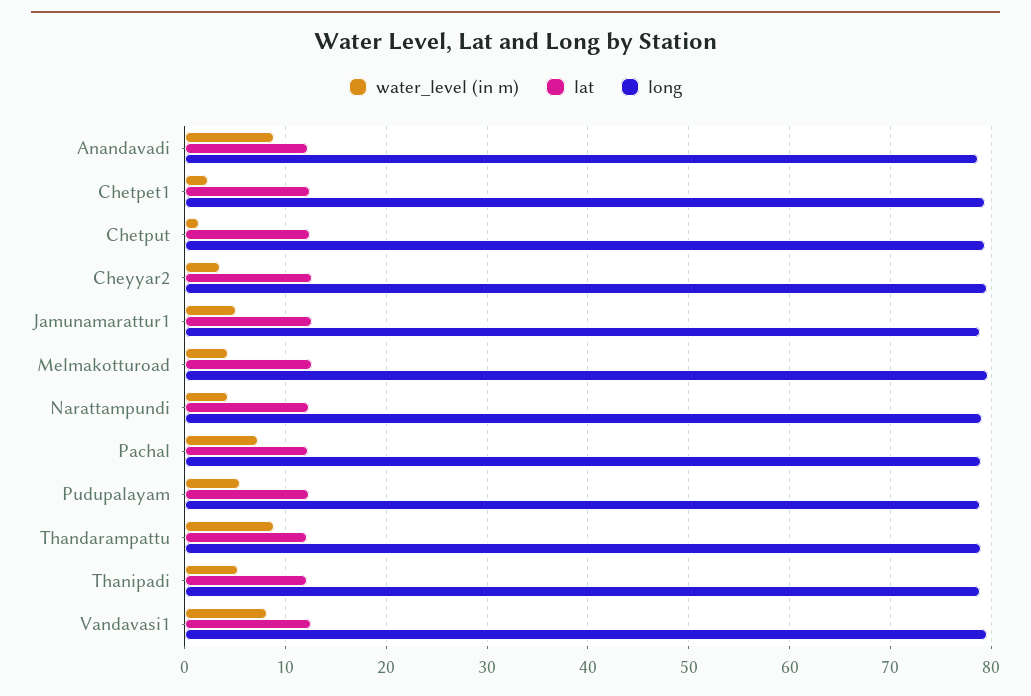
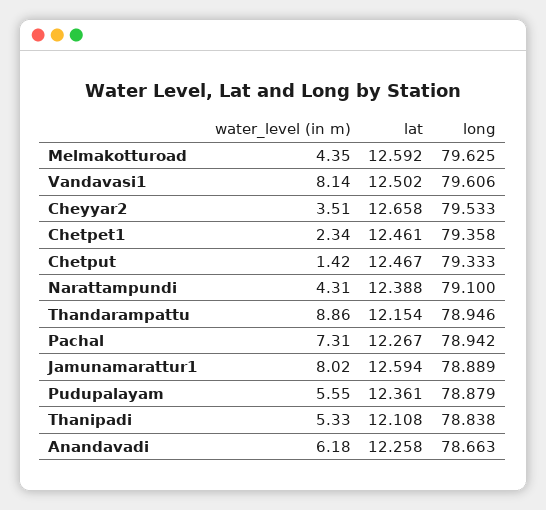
water_level (in m), Anandavadi: 9 -> 6.18
water_level (in m), Jamunamarattur1: 5 -> 8.02

